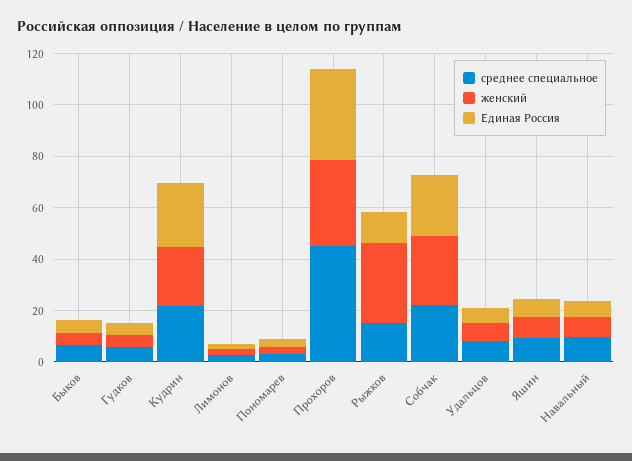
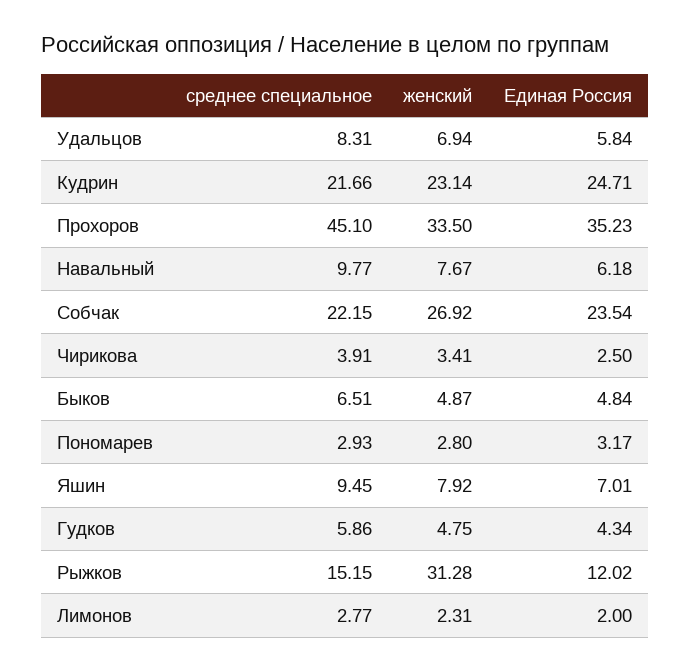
среднее специальное, Чирикова: none -> 3.91
женский, Чирикова: none -> 3.41
Единая Россия, Чирикова: none -> 2.5

